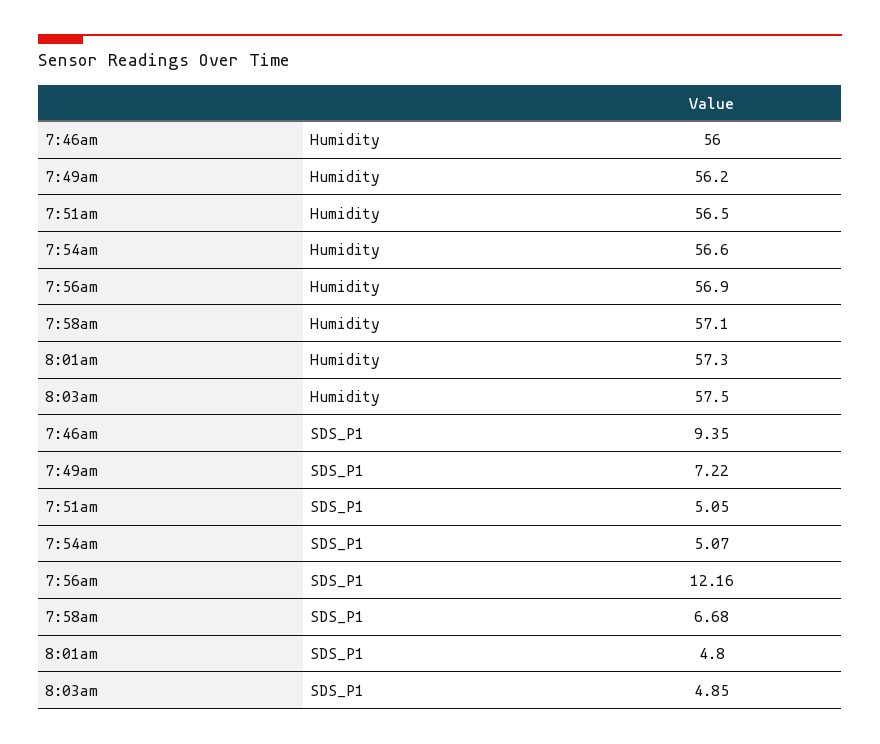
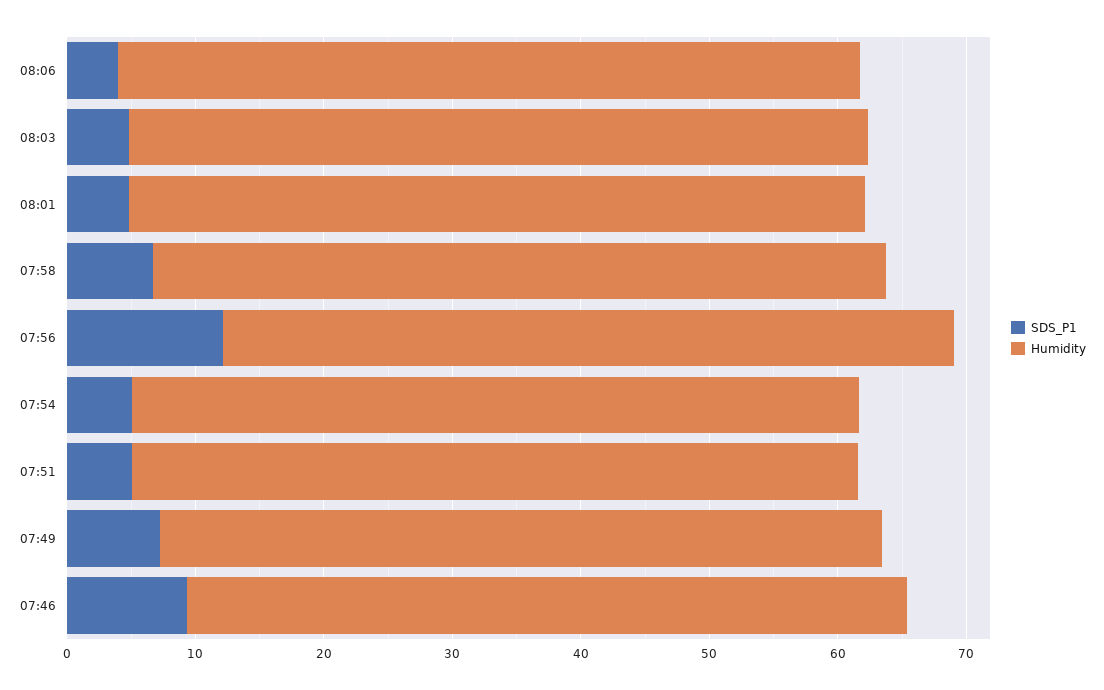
SDS_P1, 08:06: none -> 4
Humidity, 08:06: none -> 58

